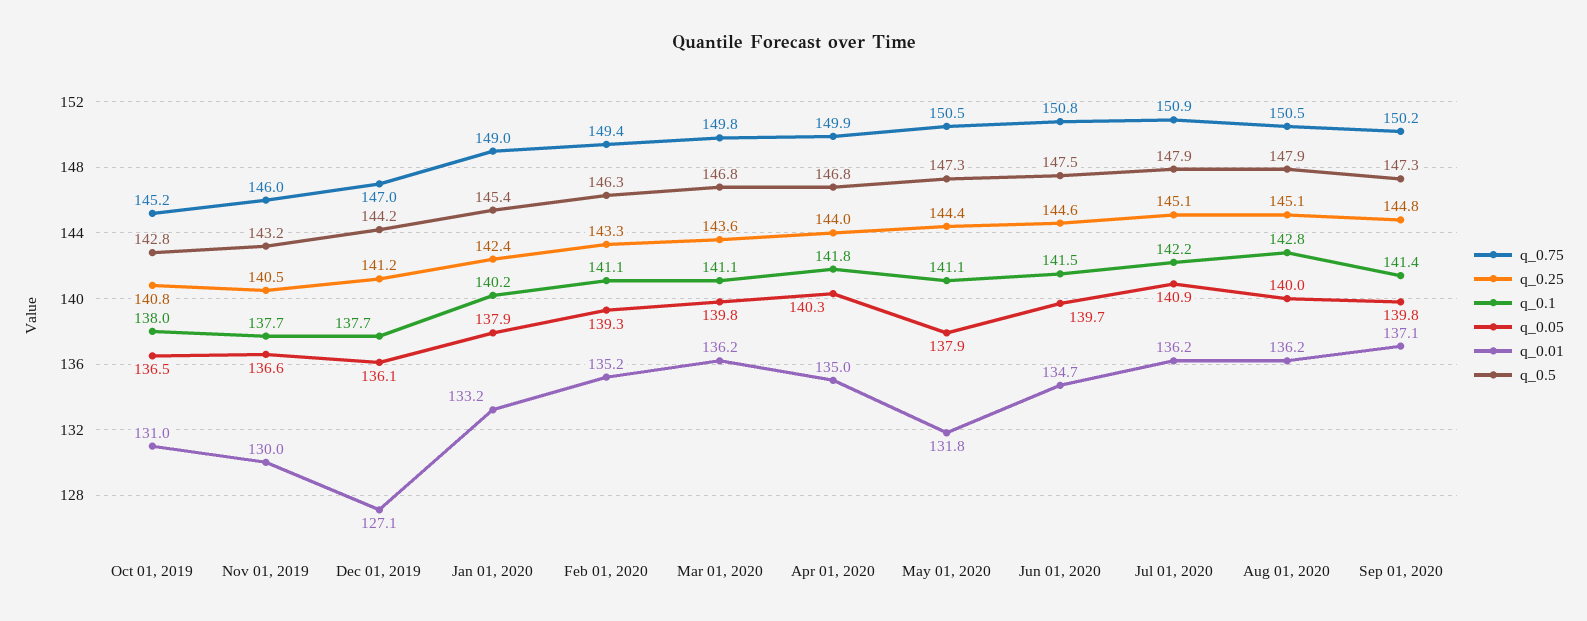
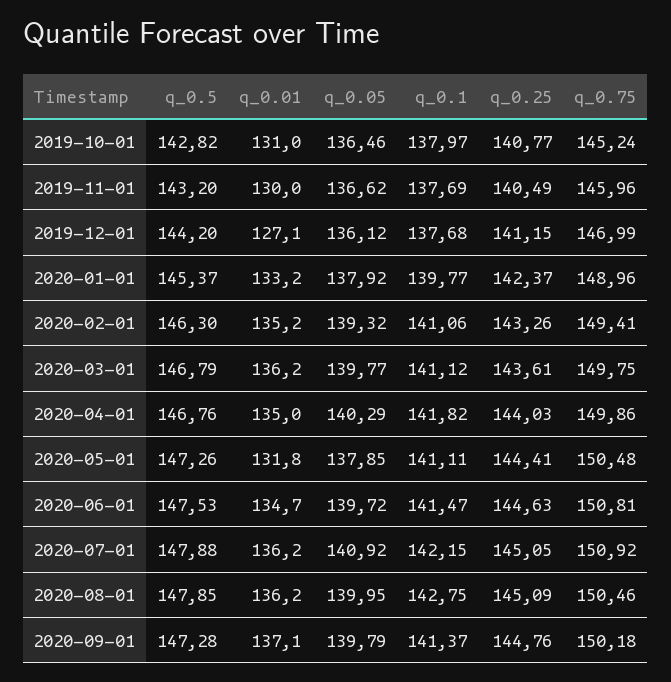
q_0.1, Jan 01, 2020: 140.2 -> 139.77

